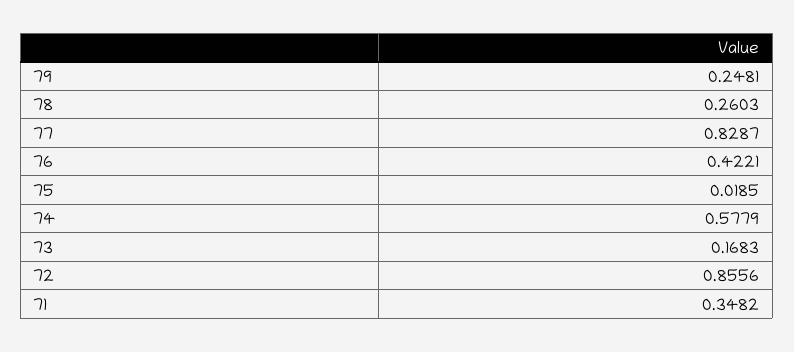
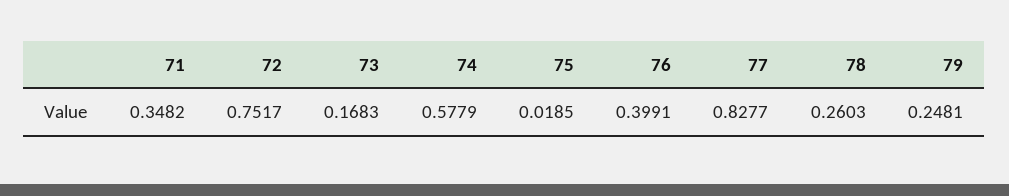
77: 0.8287 -> 0.8277
76: 0.4221 -> 0.3991
72: 0.8556 -> 0.7517

